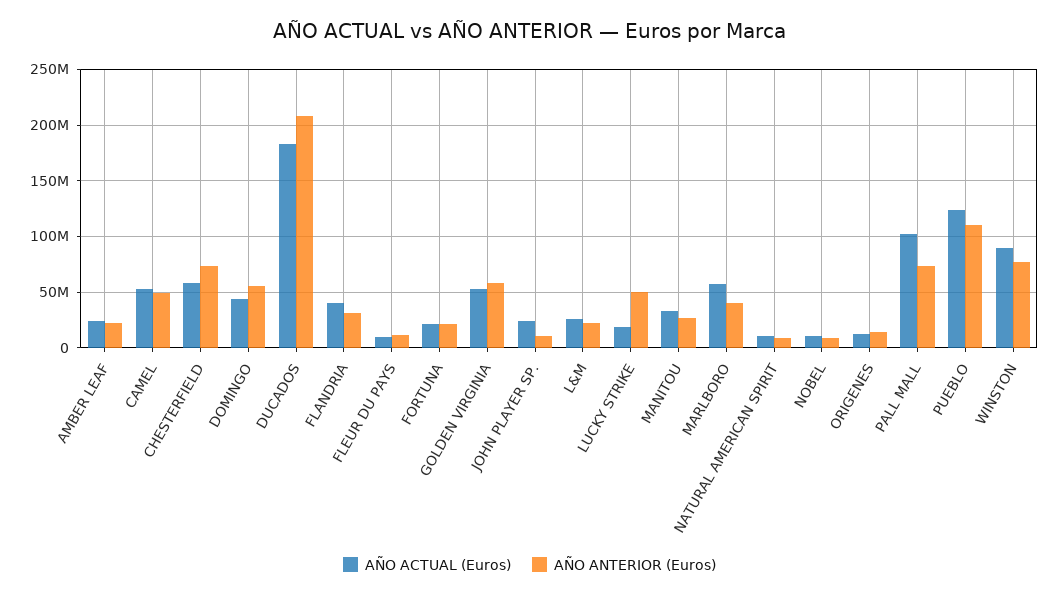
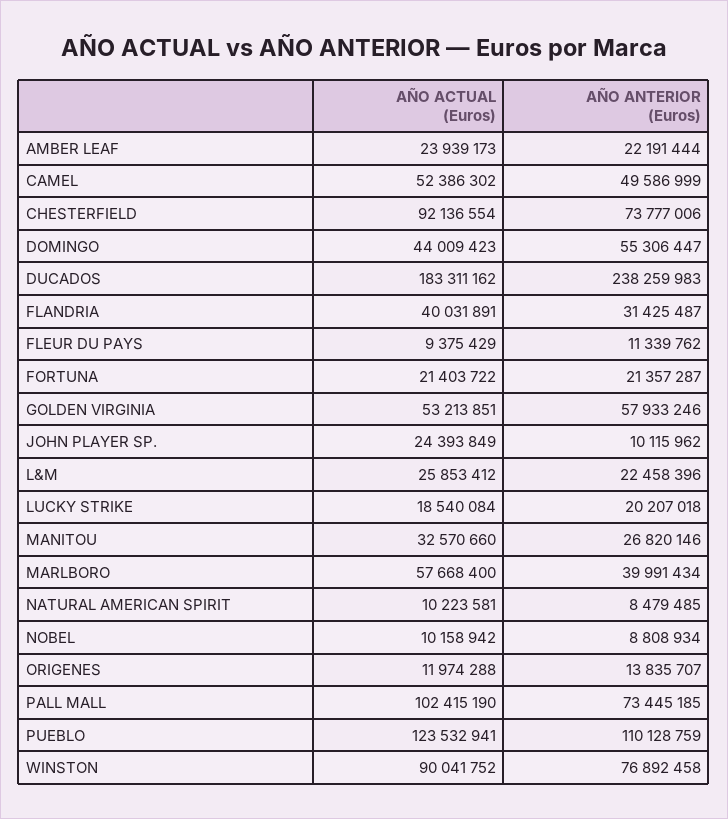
AÑO ACTUAL (Euros), CHESTERFIELD: 60000000 -> 92136554
AÑO ANTERIOR (Euros), DUCADOS: 210000000 -> 238259983
AÑO ANTERIOR (Euros), LUCKY STRIKE: 50000000 -> 20207018

